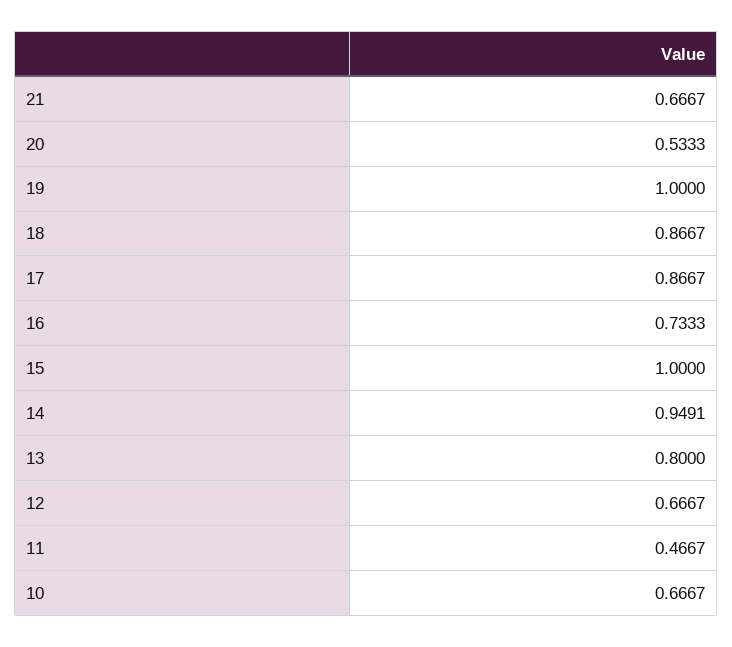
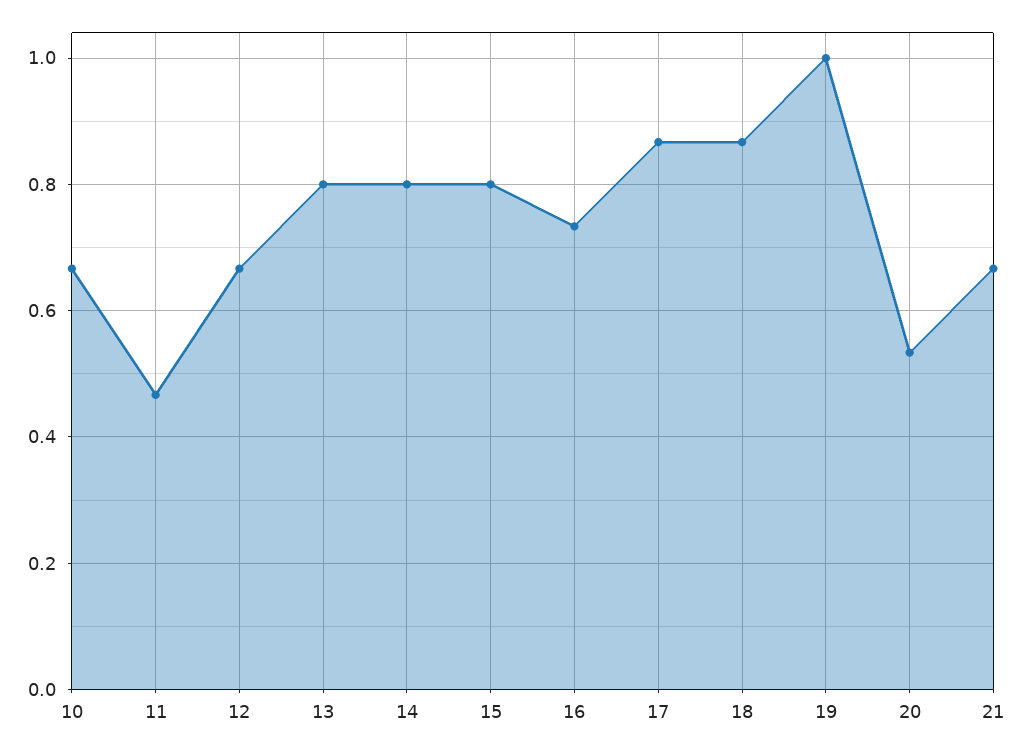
15: 1 -> 0.8
14: 0.9491 -> 0.8

